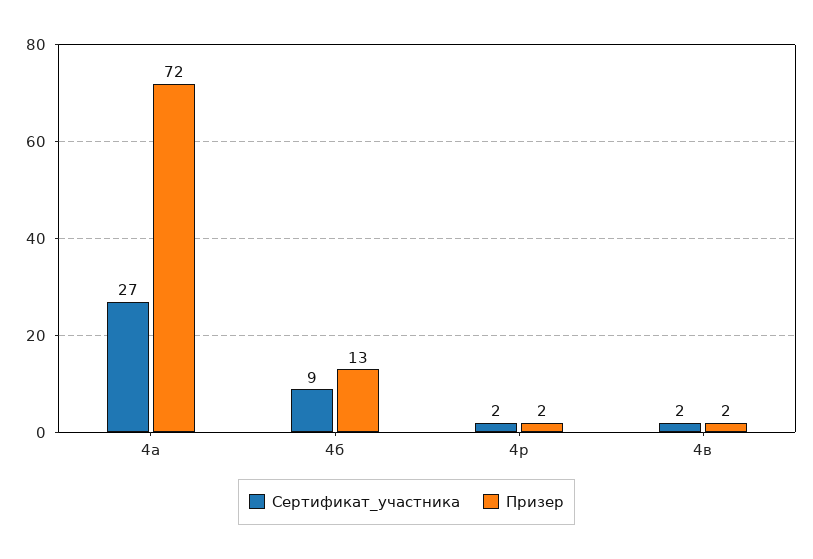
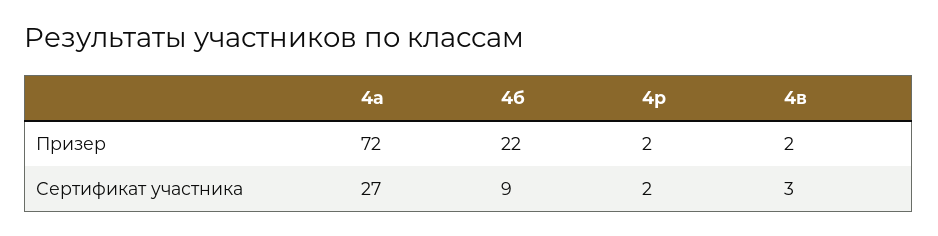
Призер, 4б: 13 -> 22
Сертификат_участника, 4в: 2 -> 3

